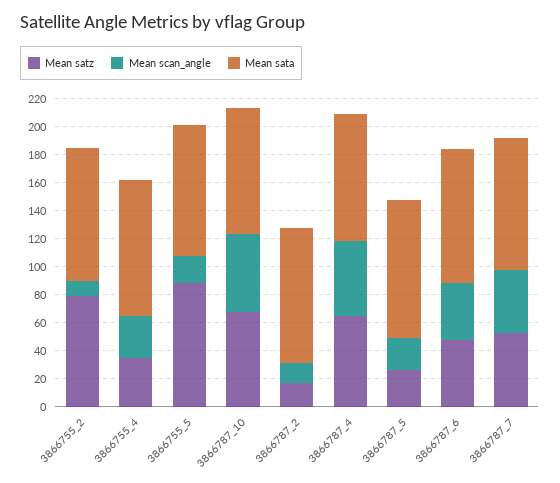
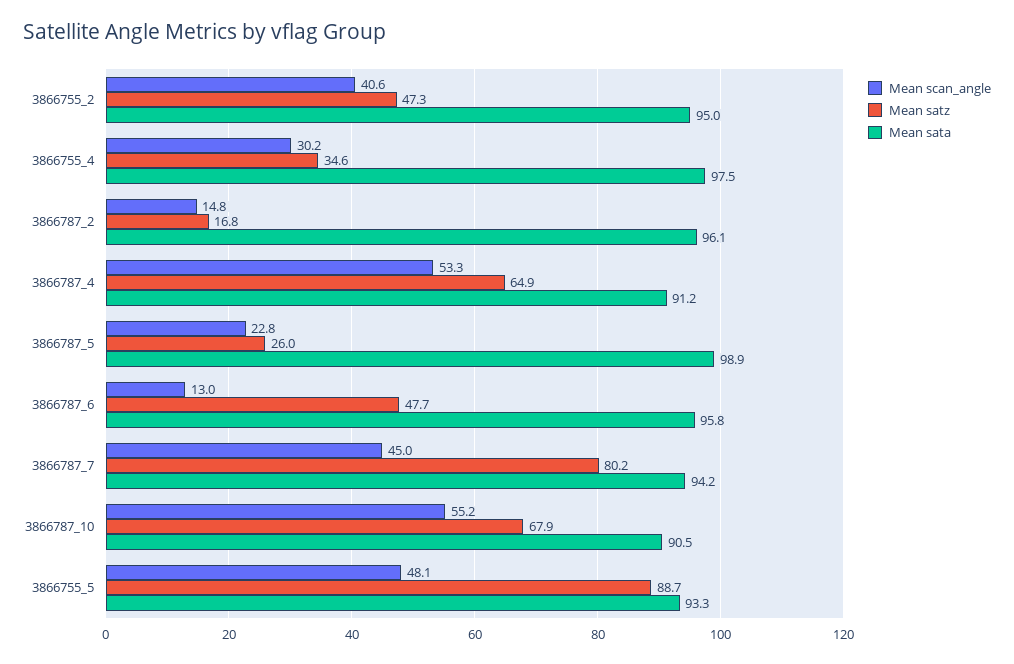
Mean satz, 3866755_2: 80 -> 47.3
Mean scan_angle, 3866755_2: 10 -> 40.6
Mean scan_angle, 3866755_5: 20 -> 48.1
Mean scan_angle, 3866787_6: 40 -> 13
Mean satz, 3866787_7: 50 -> 80.2

